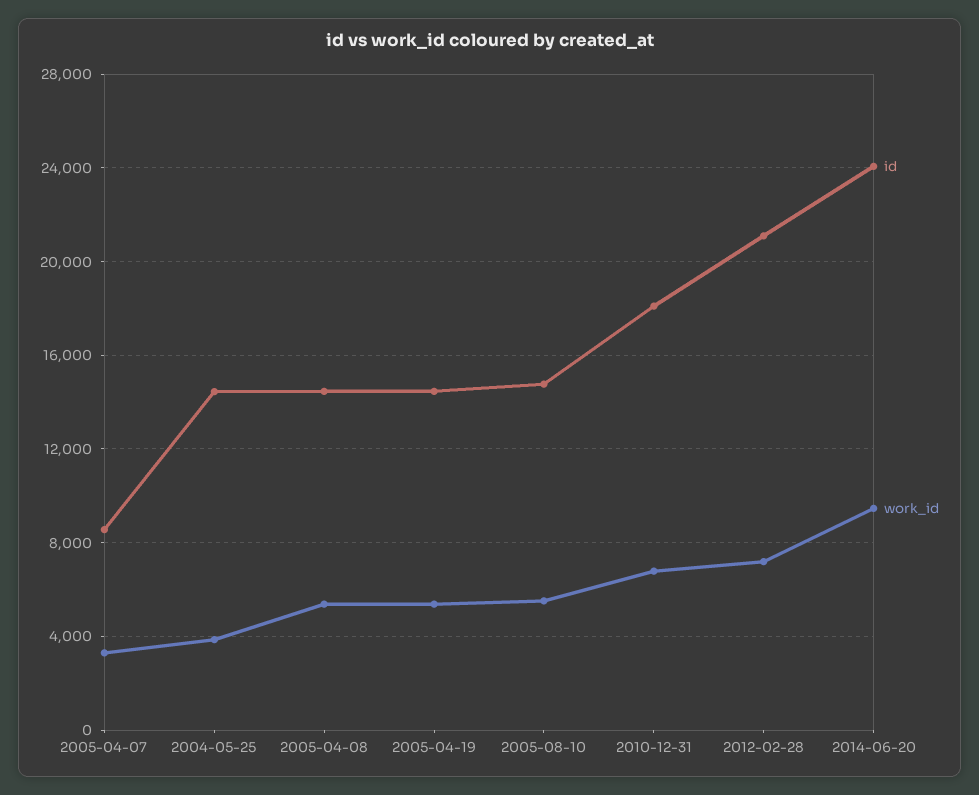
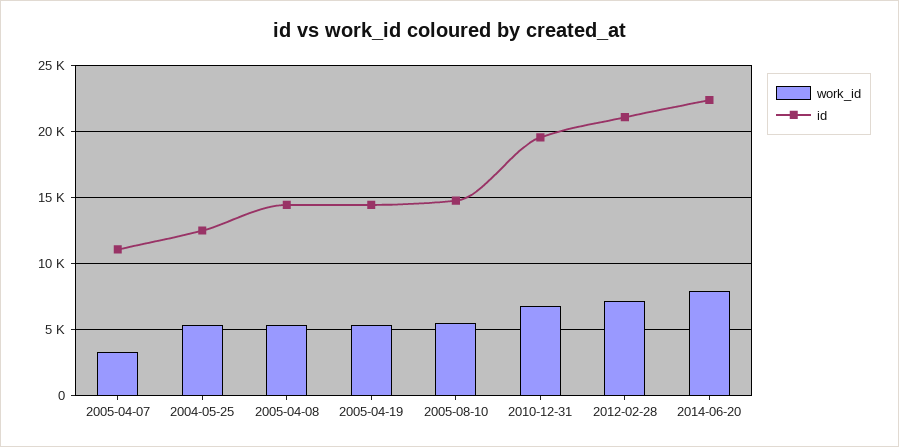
id, 2005-04-07: 8500 -> 11000
id, 2004-05-25: 14500 -> 12500
work_id, 2004-05-25: 4000 -> 5500
id, 2010-12-31: 18000 -> 19500
id, 2014-06-20: 24000 -> 22500
work_id, 2014-06-20: 9500 -> 8000

